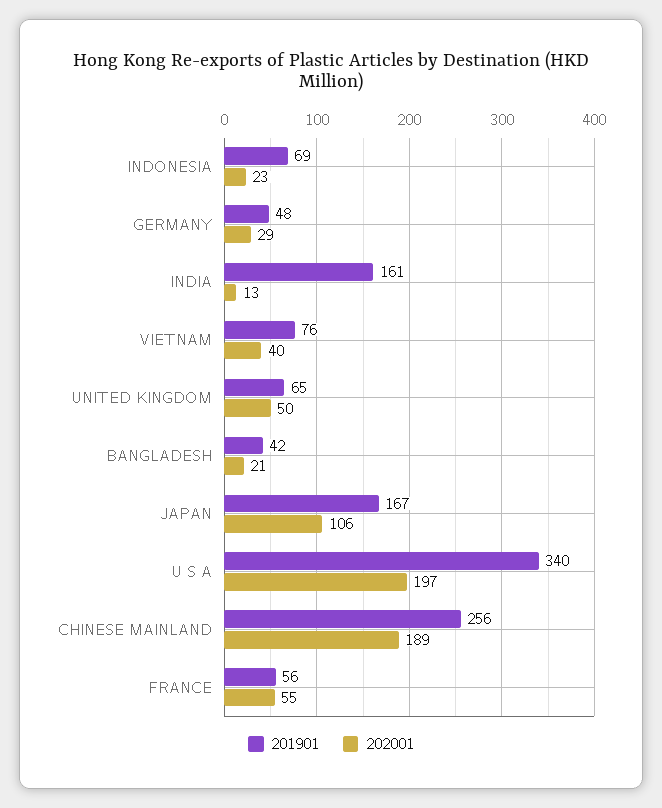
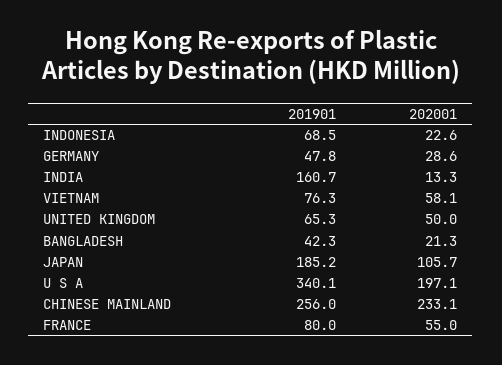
202001, VIETNAM: 40 -> 58.1
201901, JAPAN: 167 -> 185.2
202001, CHINESE MAINLAND: 189 -> 233.1
201901, FRANCE: 56 -> 80

